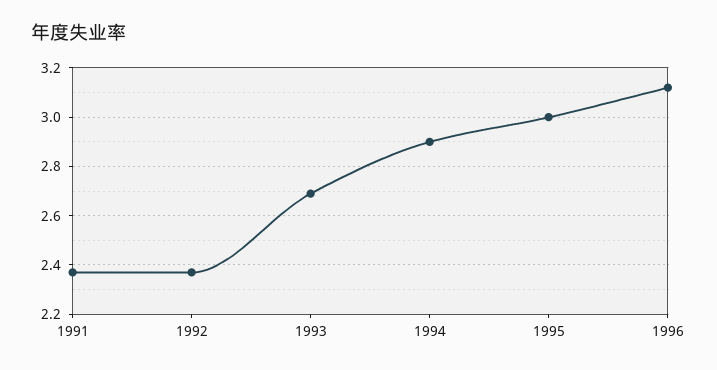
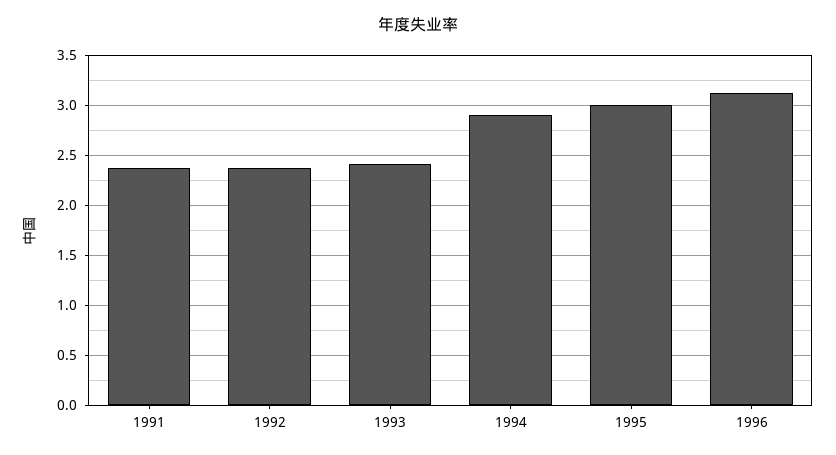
1993: 2.7 -> 2.4

